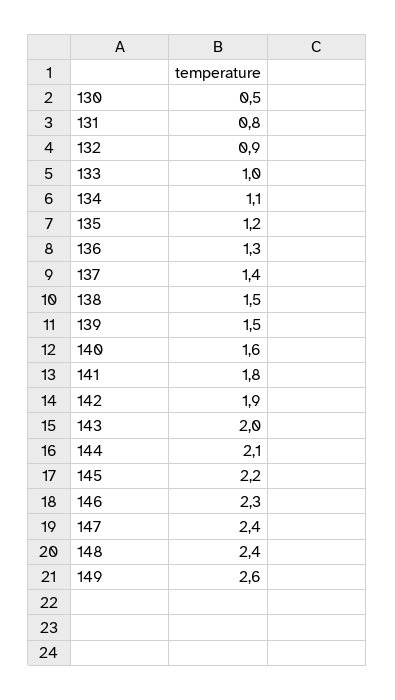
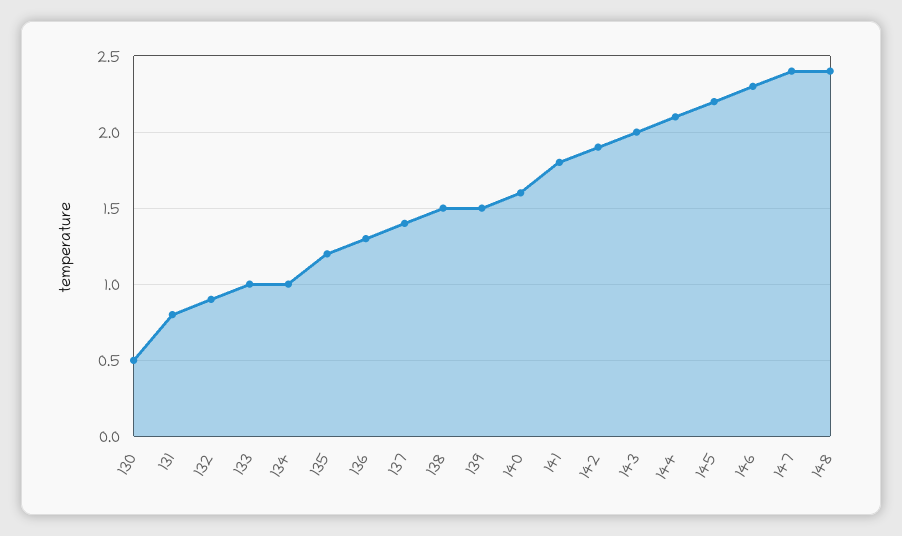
134: 1.1 -> 1
149: 2.6 -> none

